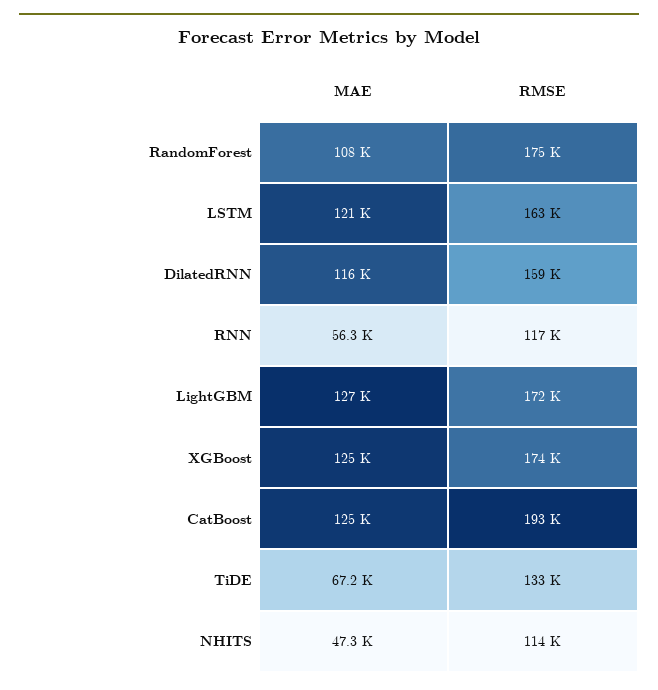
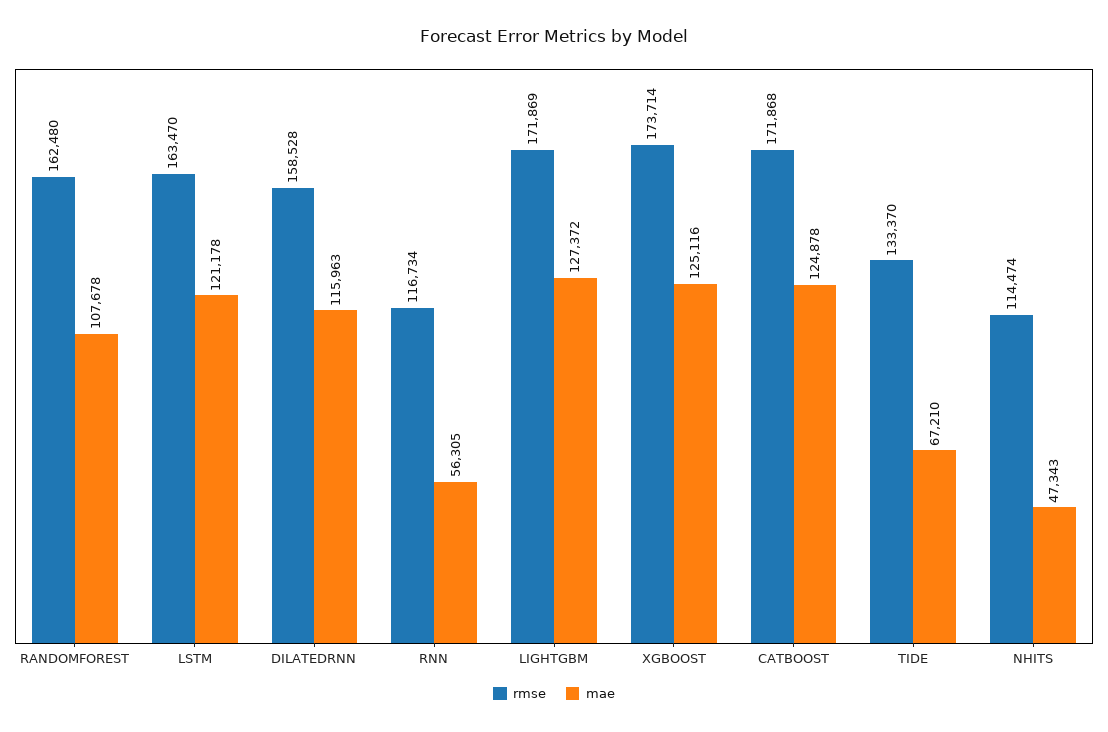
RMSE, RandomForest: 175000 -> 162480
RMSE, CatBoost: 193000 -> 171868

